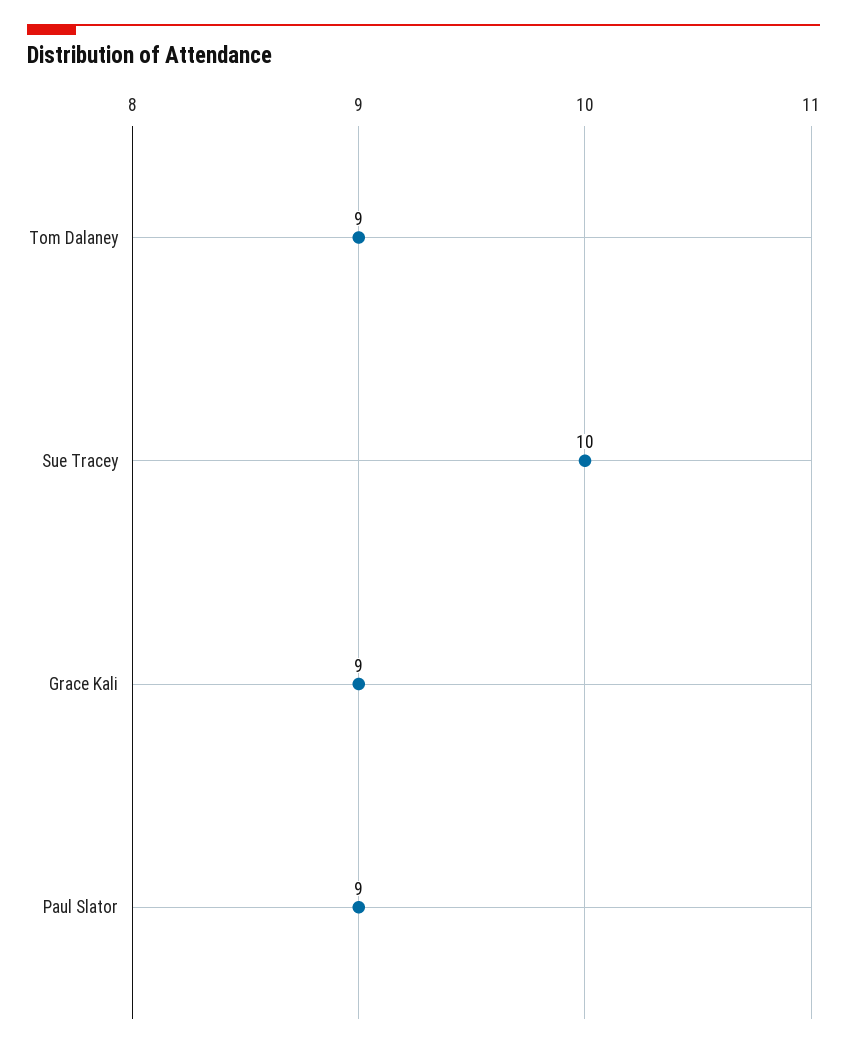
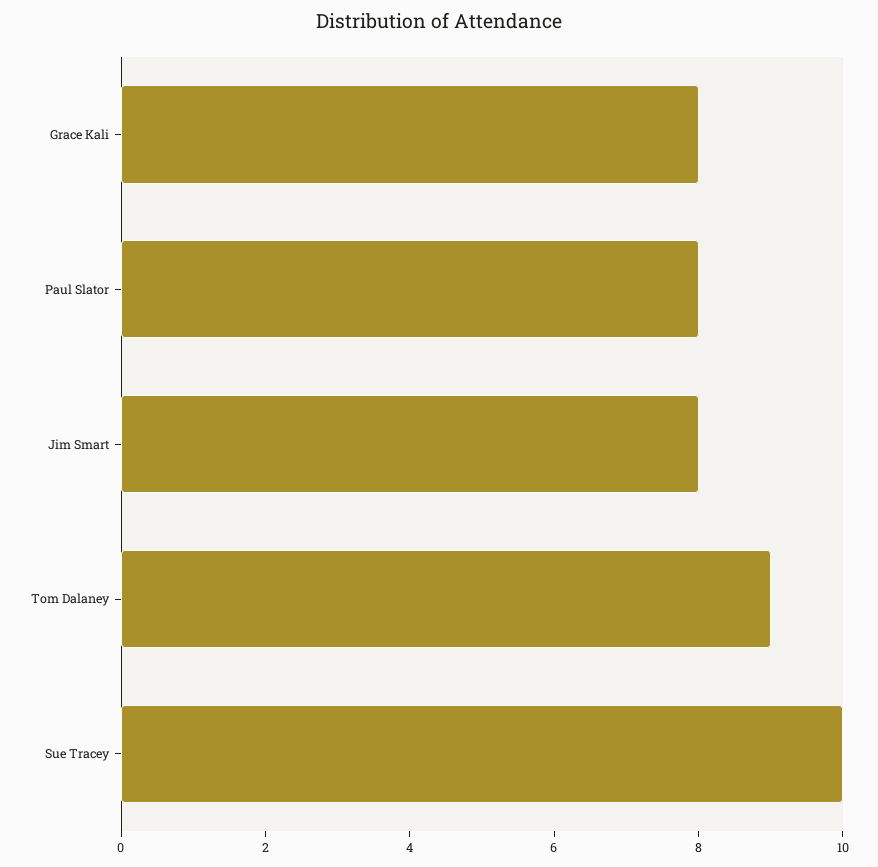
Grace Kali: 9 -> 8
Paul Slator: 9 -> 8
Jim Smart: none -> 8

